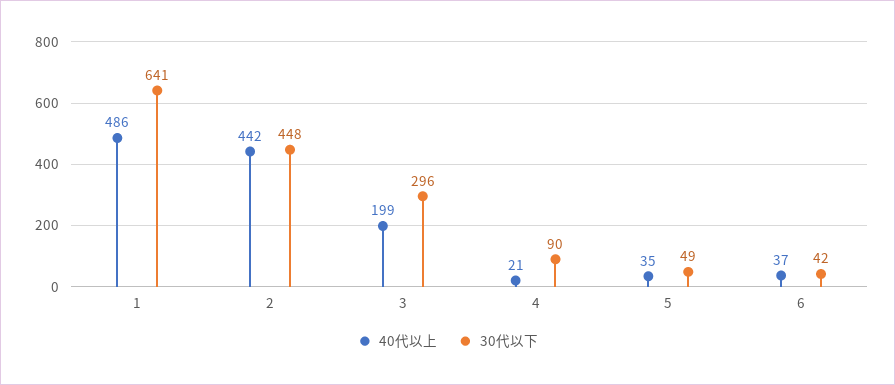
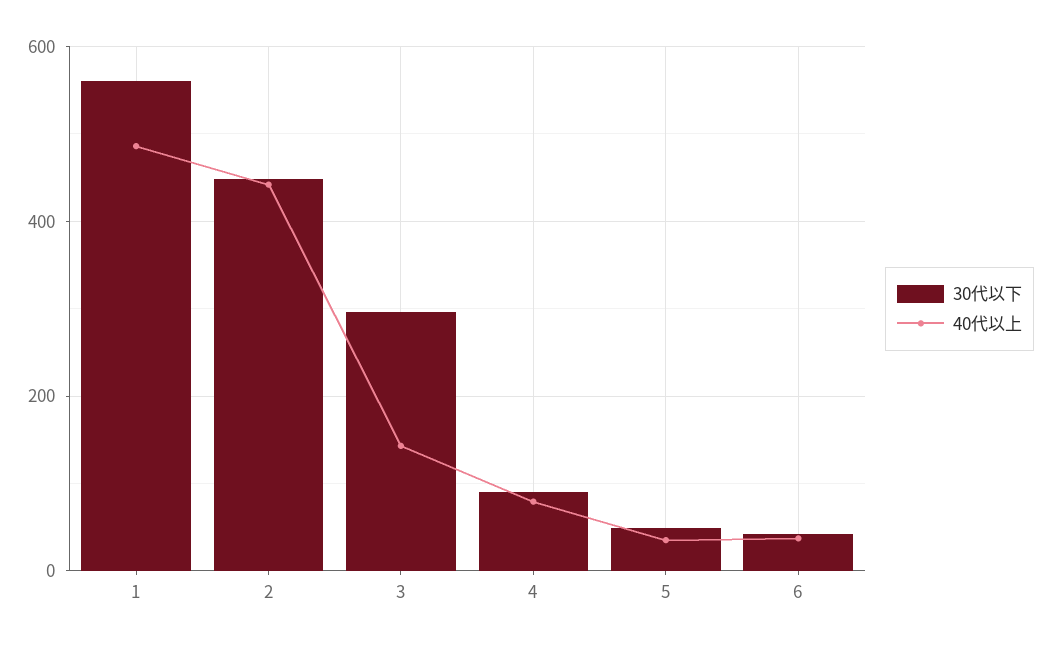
30代以下, 1: 641 -> 560
40代以上, 3: 199 -> 140
40代以上, 4: 21 -> 80

